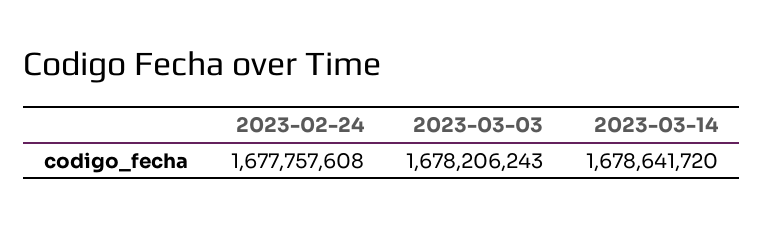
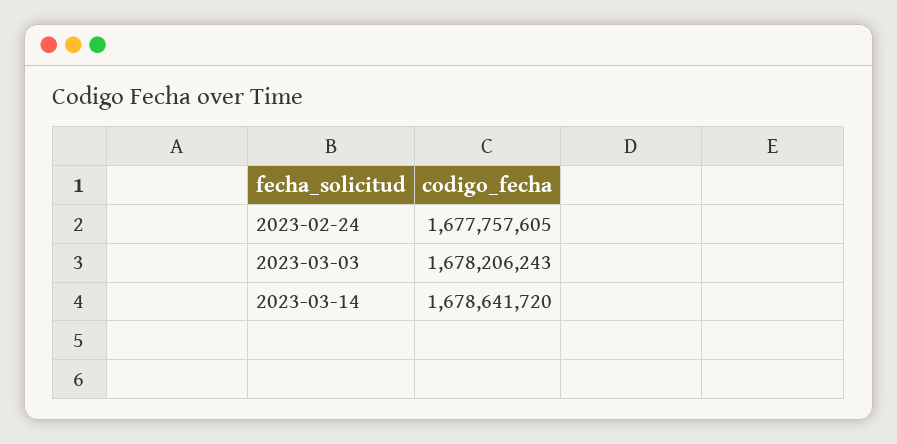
2023-02-24: 1677757608 -> 1677757605

